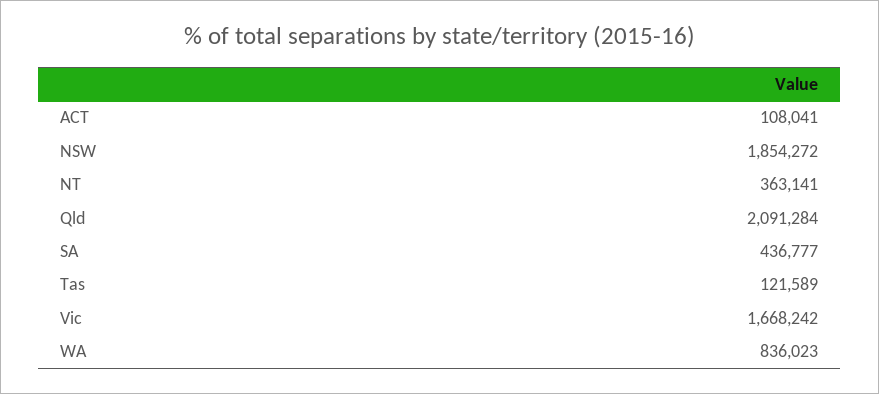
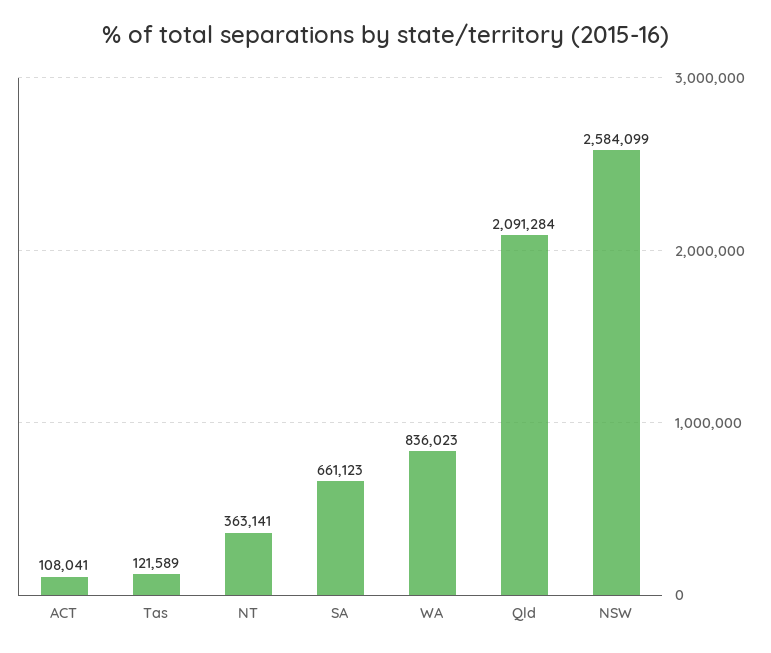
NSW: 1854272 -> 2584099
SA: 436777 -> 661123
Vic: 1668242 -> none

